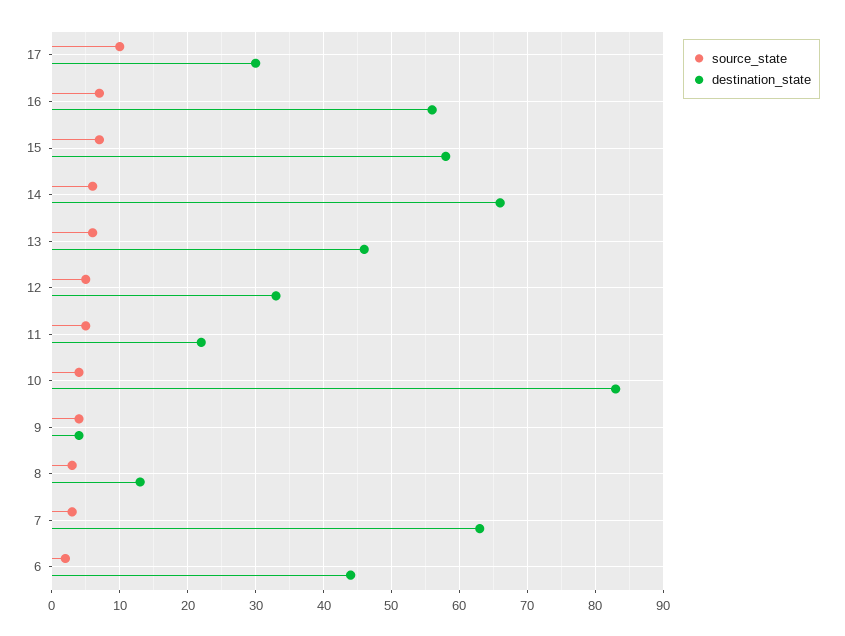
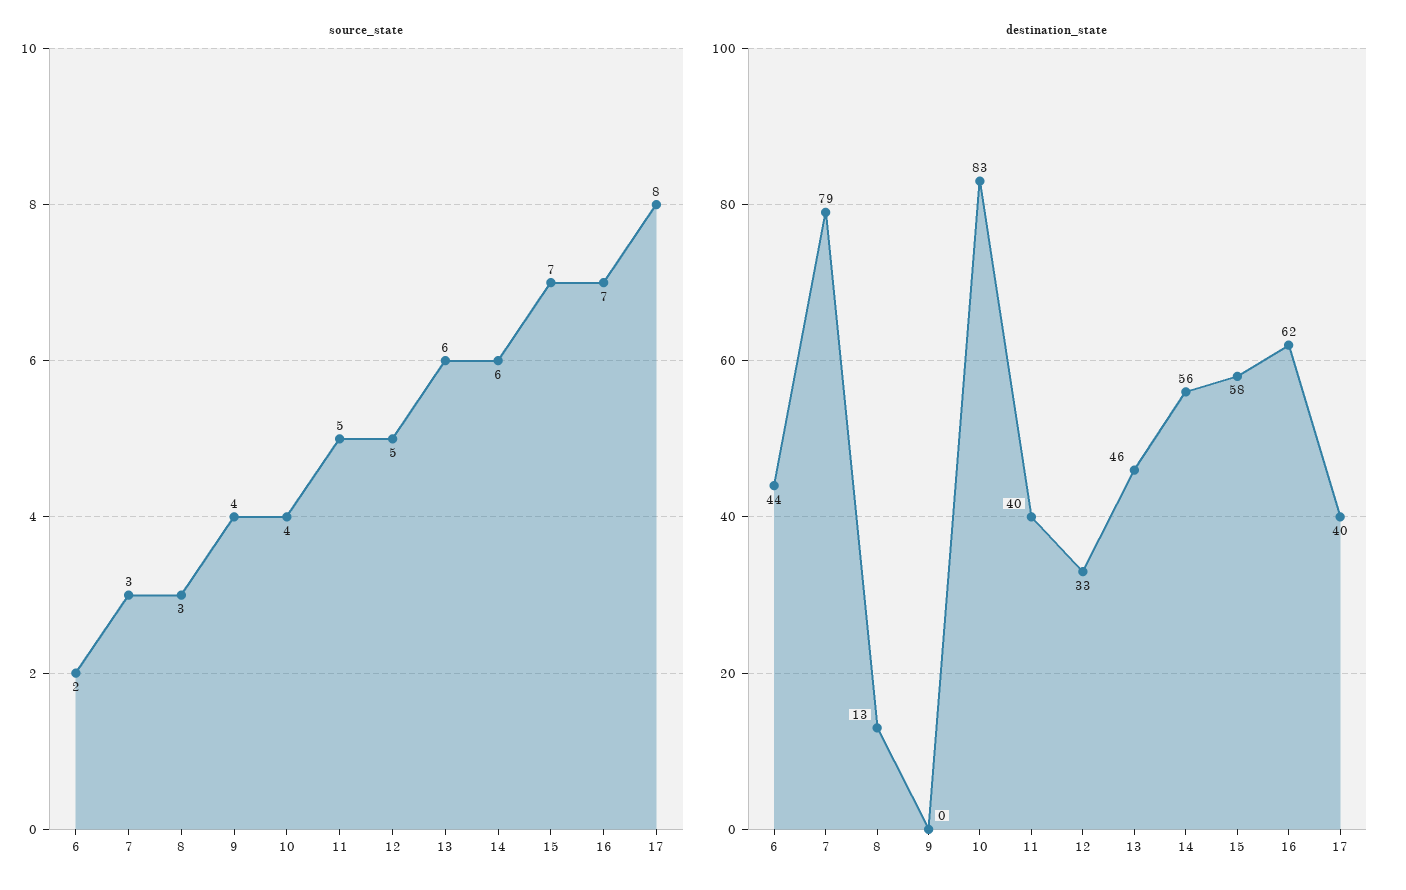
source_state, 17: 10 -> 8
destination_state, 17: 30 -> 40
destination_state, 16: 56 -> 62
destination_state, 14: 66 -> 56
destination_state, 11: 22 -> 40
destination_state, 9: 4 -> 0
destination_state, 7: 63 -> 79

